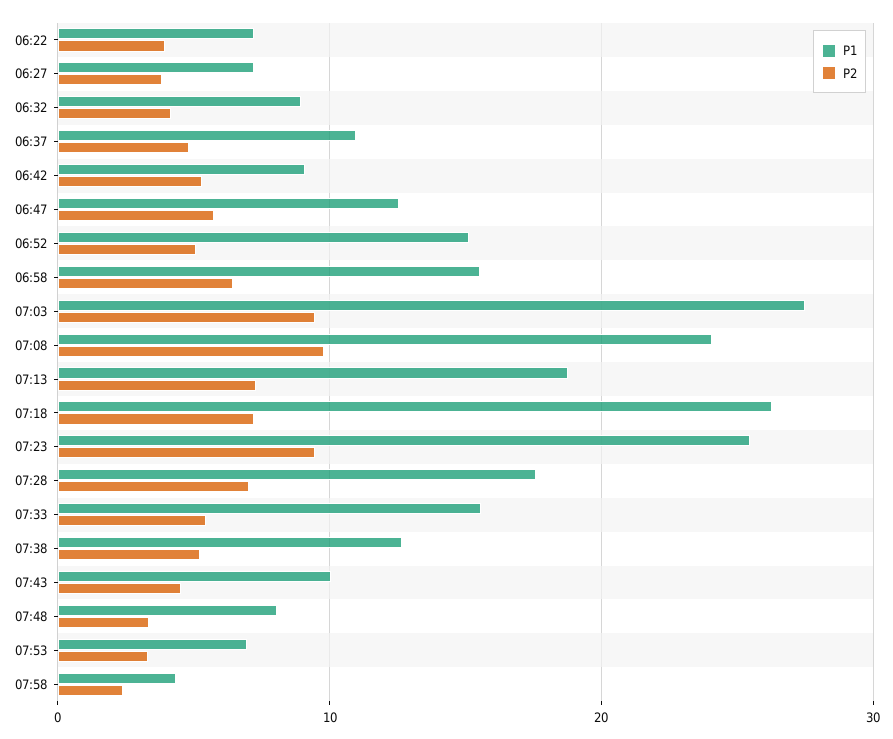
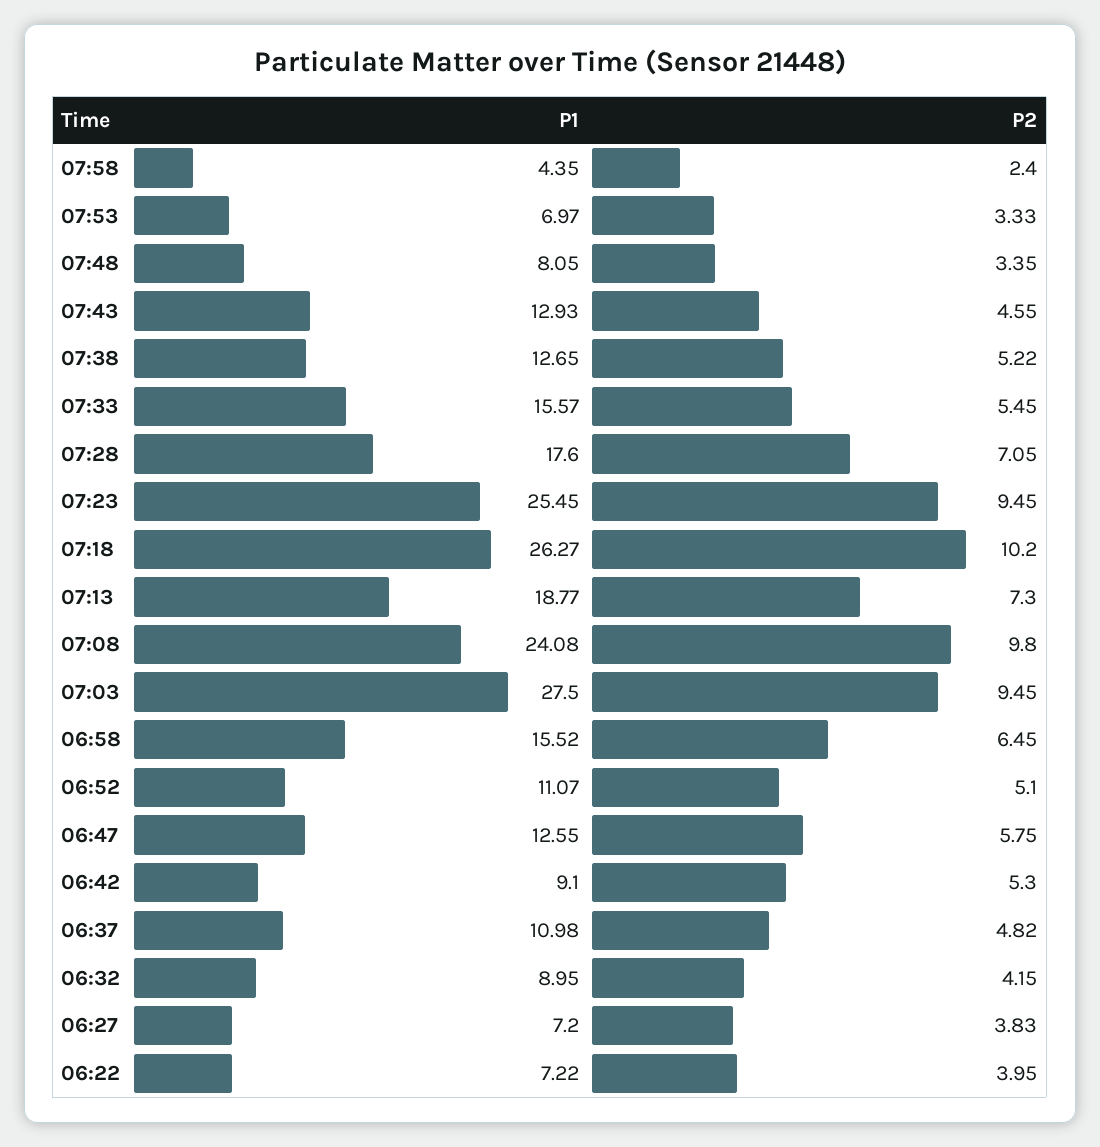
P1, 06:52: 15 -> 11.07
P2, 07:18: 7 -> 10.2
P1, 07:43: 10 -> 12.93

